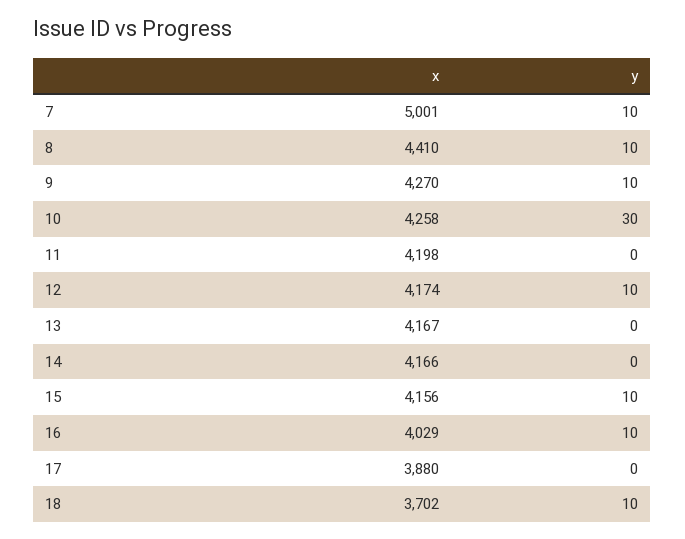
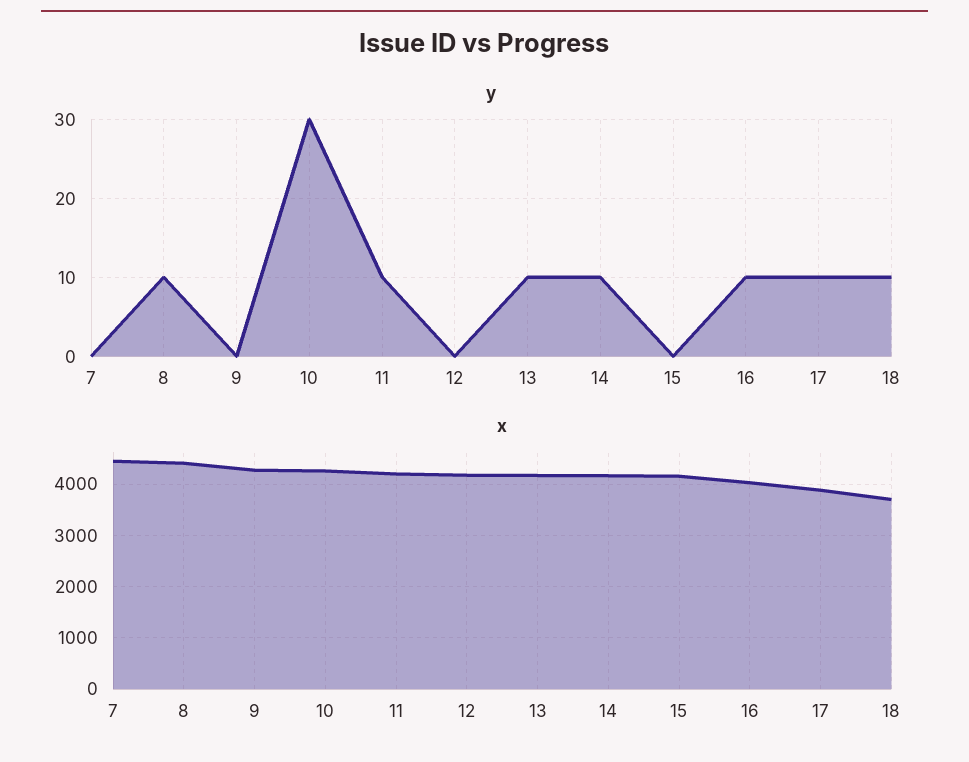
x, 7: 5001 -> 4400
y, 7: 10 -> 0
y, 9: 10 -> 0
y, 11: 0 -> 10
y, 12: 10 -> 0
y, 13: 0 -> 10
y, 14: 0 -> 10
y, 15: 10 -> 0
y, 17: 0 -> 10

